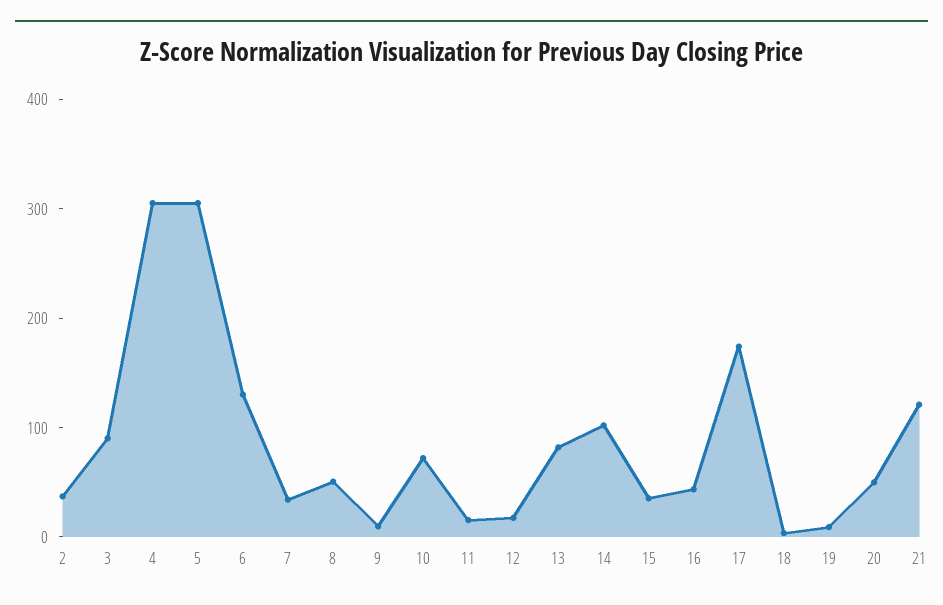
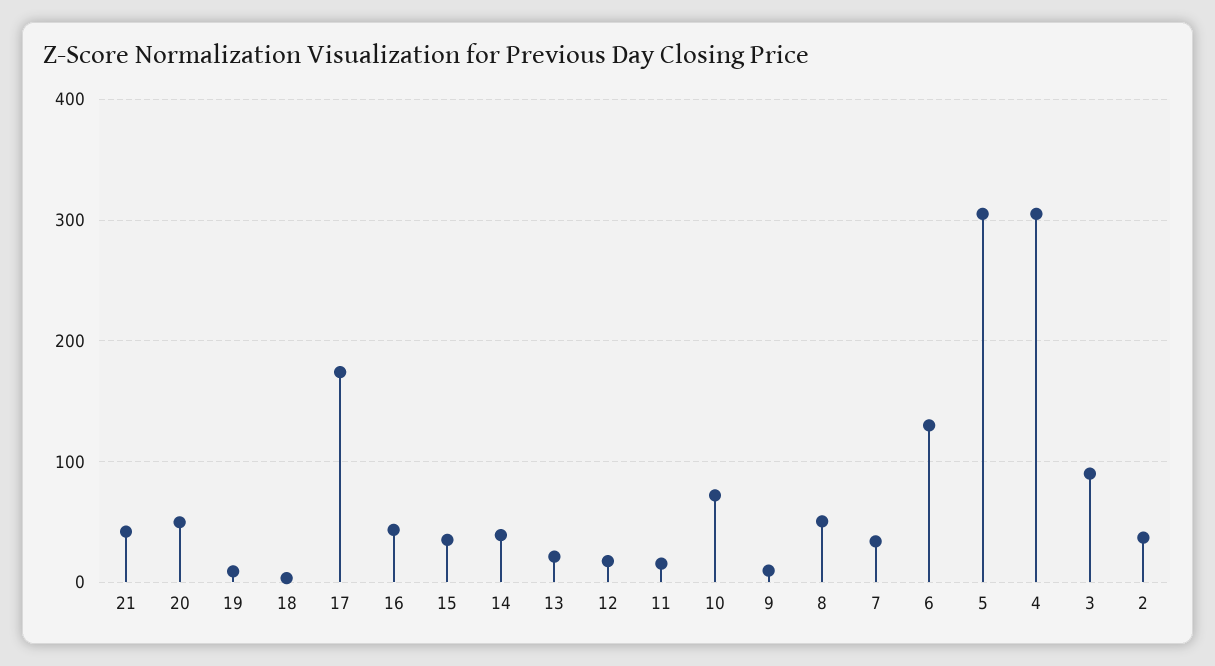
13: 80 -> 20
14: 100 -> 40
21: 120 -> 40

